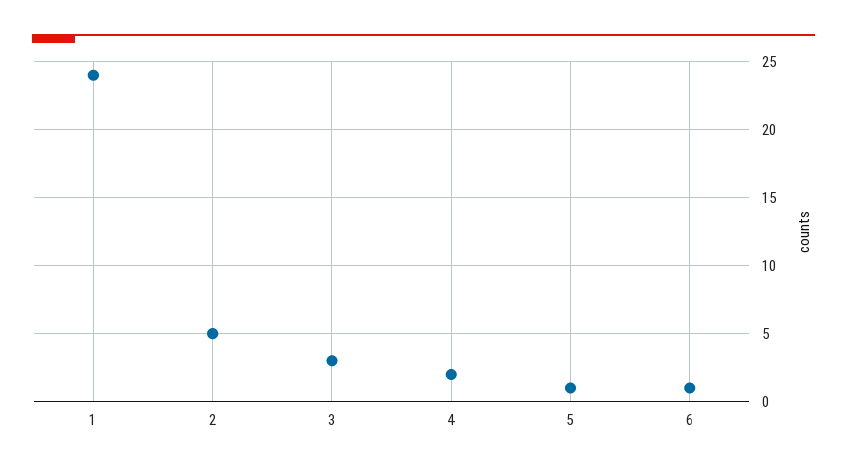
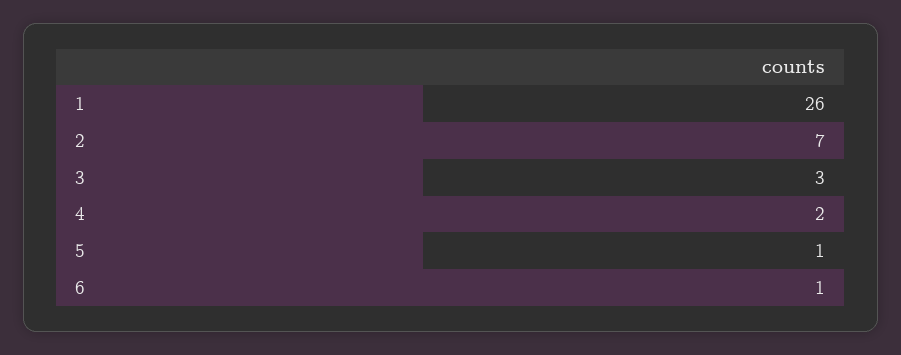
1: 24 -> 26
2: 5 -> 7

